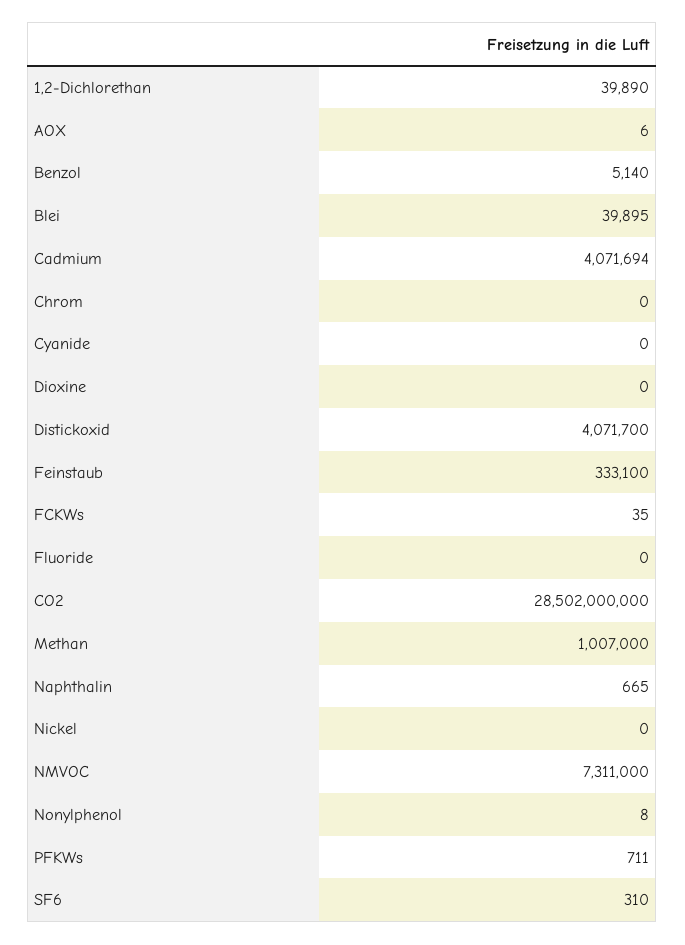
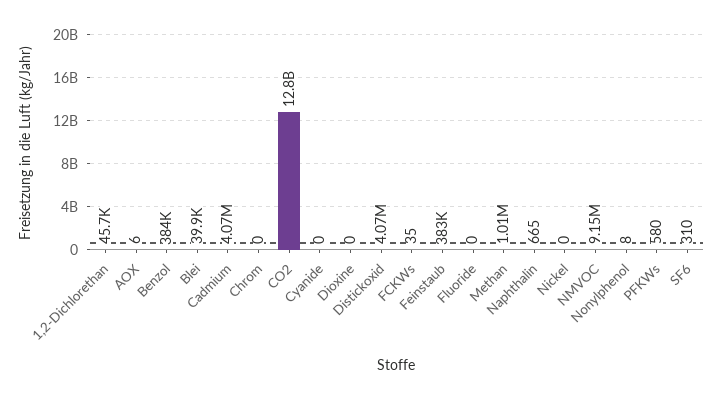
1,2-Dichlorethan: 39890 -> 45700
Benzol: 5140 -> 384000
Feinstaub: 333100 -> 383000
CO2: 28502000000 -> 12800000000
NMVOC: 7311000 -> 9150000
PFKWs: 711 -> 580

